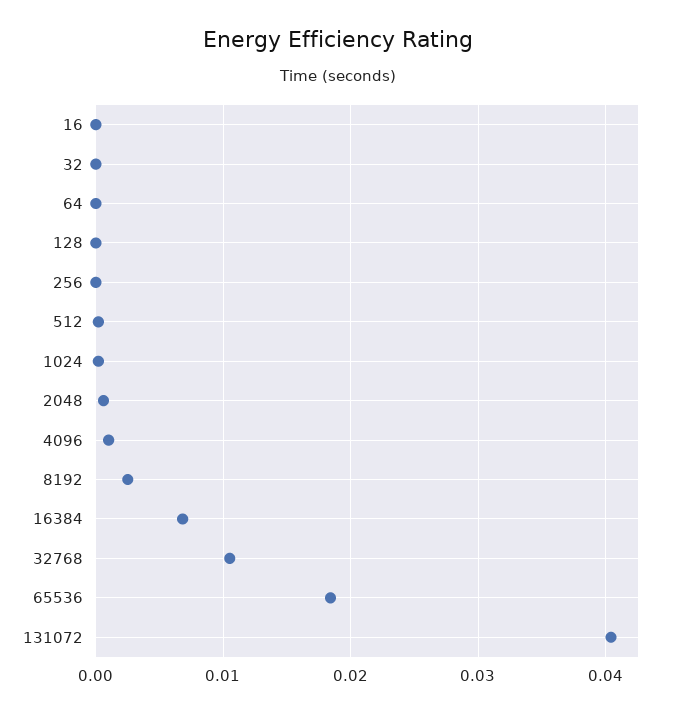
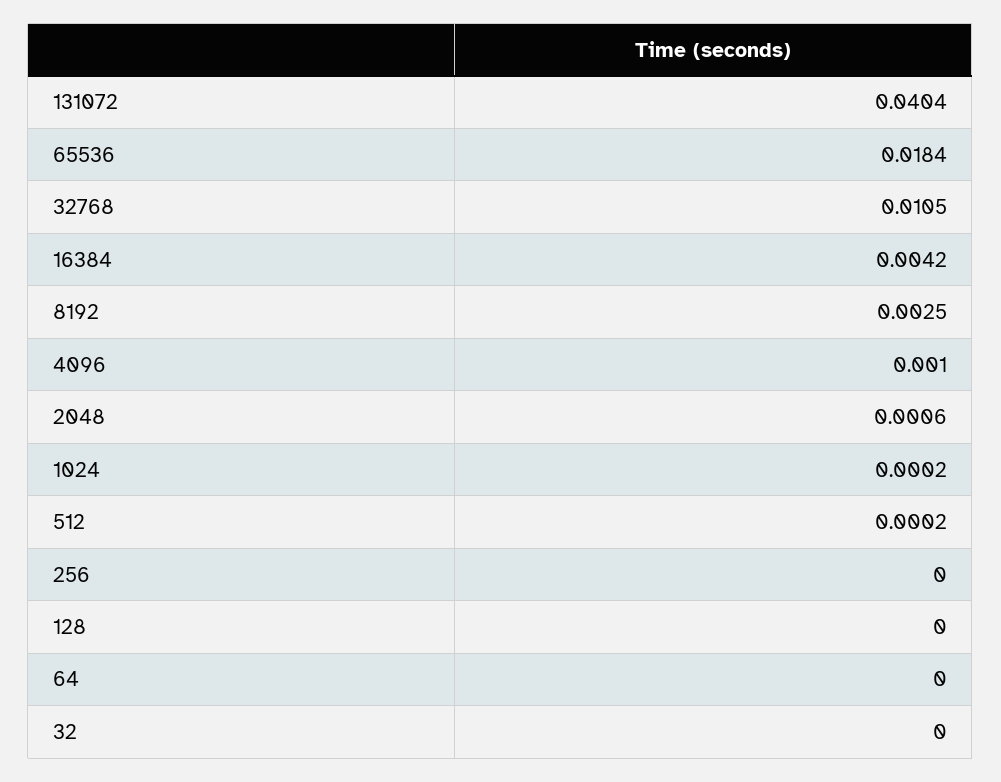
16: 0 -> none
16384: 0.007 -> 0.0042

